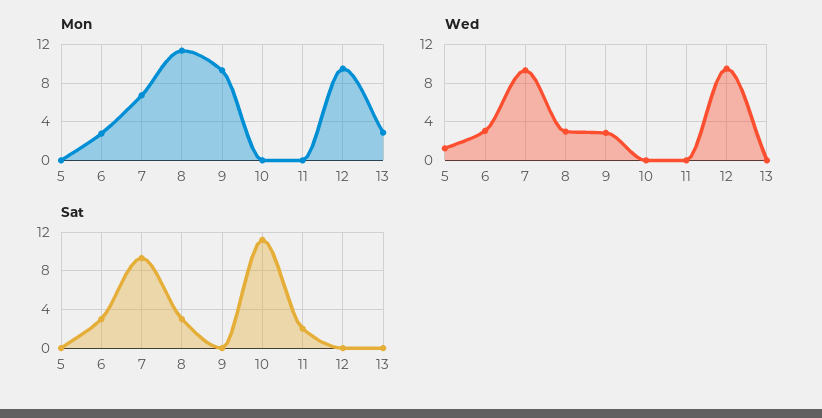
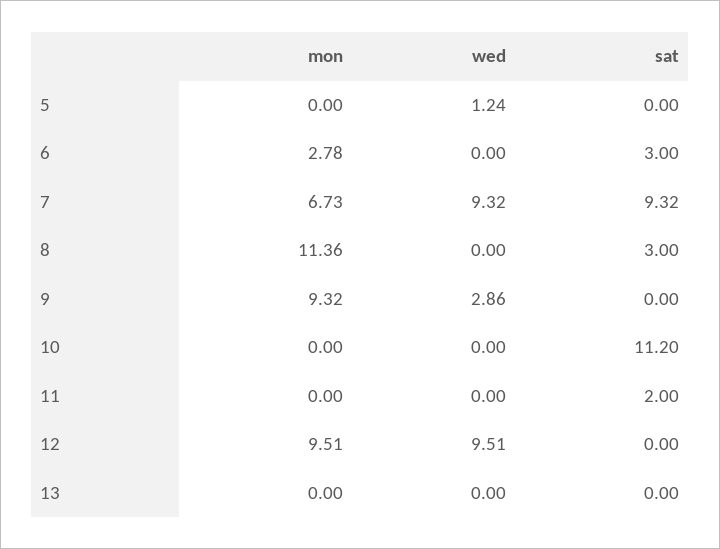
Mon, 13: 3 -> 0
Wed, 6: 3 -> 0
Wed, 8: 3 -> 0

